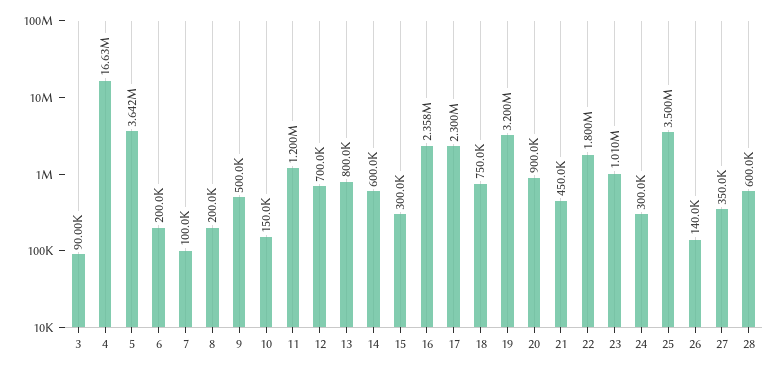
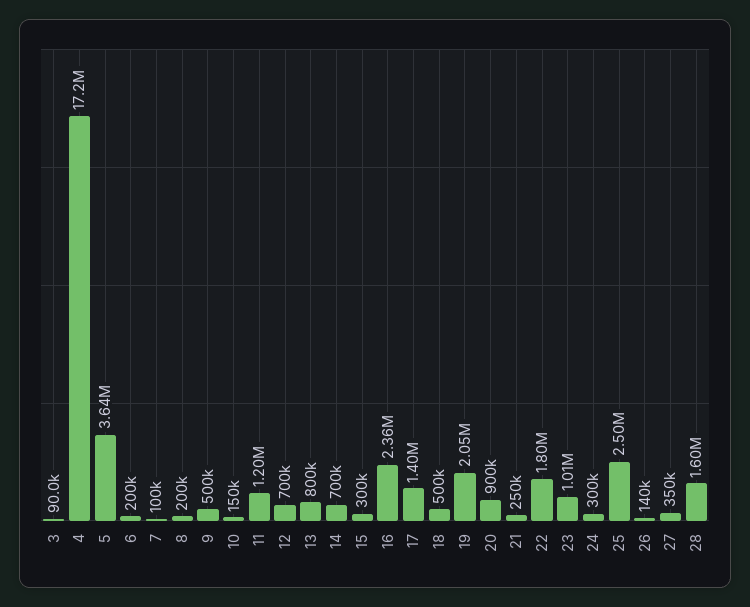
4: 16630000 -> 17200000
14: 600000 -> 700000
17: 2300000 -> 1400000
18: 750000 -> 500000
19: 3200000 -> 2050000
21: 450000 -> 250000
25: 3500000 -> 2500000
28: 600000 -> 1600000

